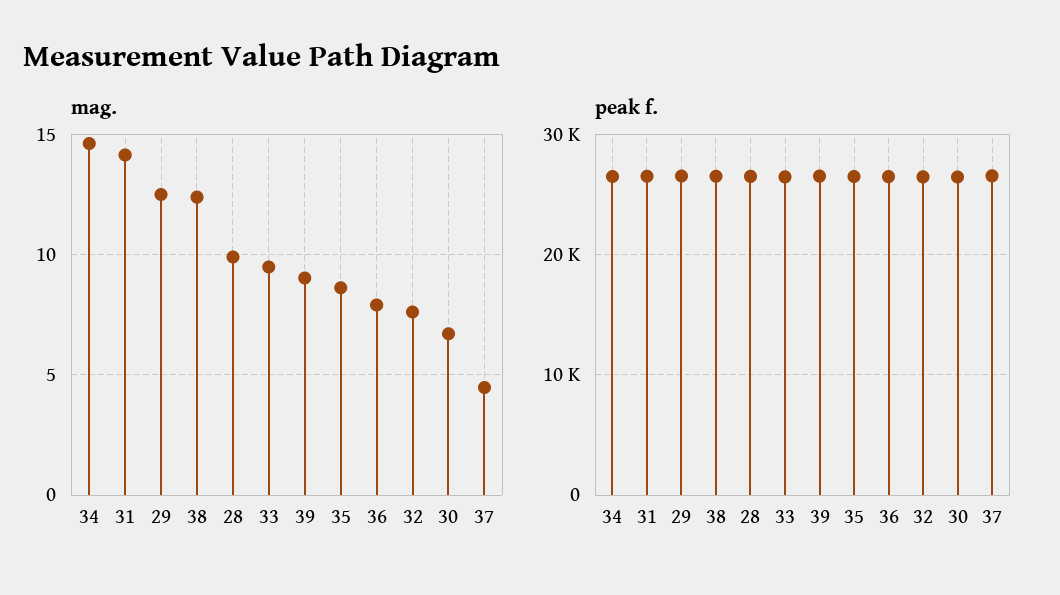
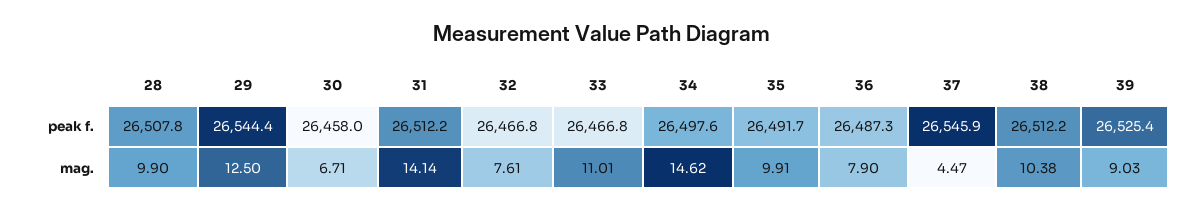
mag., 38: 12.5 -> 10.38
mag., 33: 9.5 -> 11.01
mag., 35: 8.5 -> 9.91

